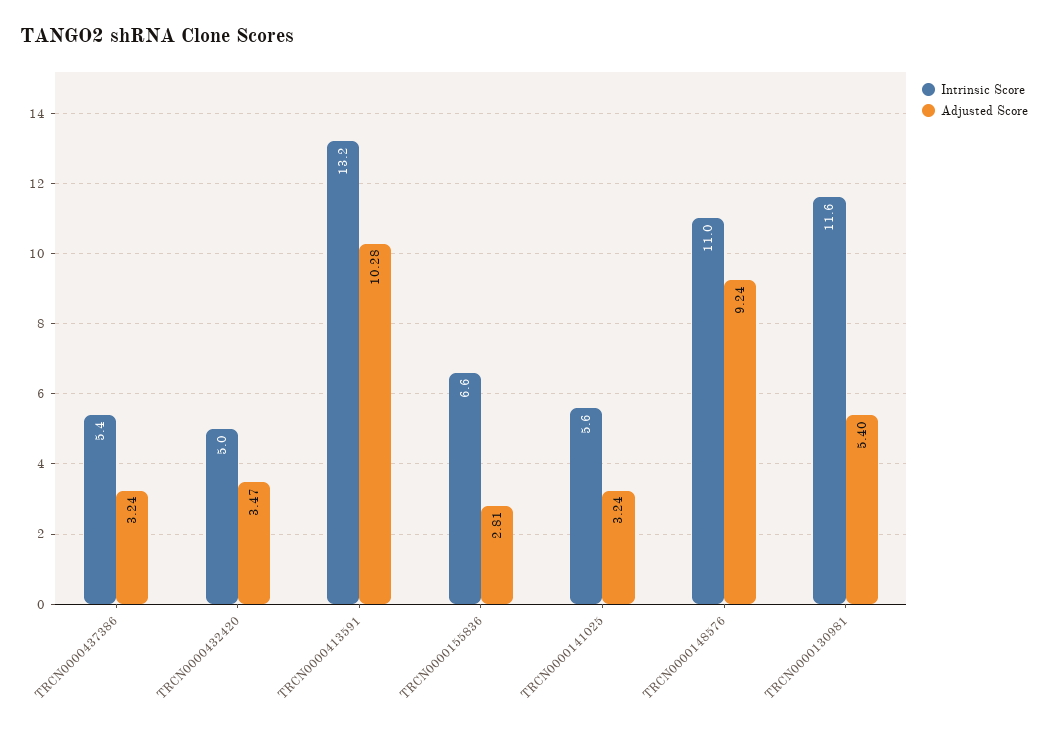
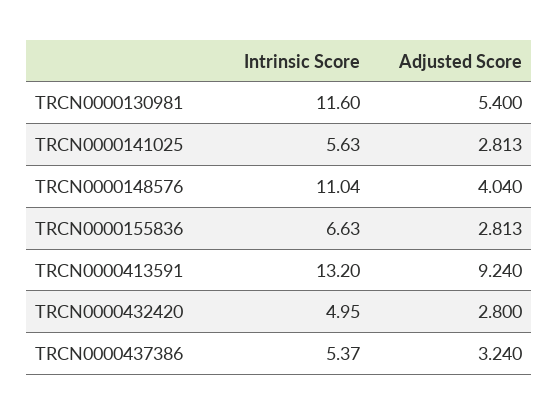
Adjusted Score, TRCN0000432420: 3.47 -> 2.8
Adjusted Score, TRCN0000413591: 10.28 -> 9.24
Adjusted Score, TRCN0000141025: 3.24 -> 2.813
Adjusted Score, TRCN0000148576: 9.24 -> 4.04

